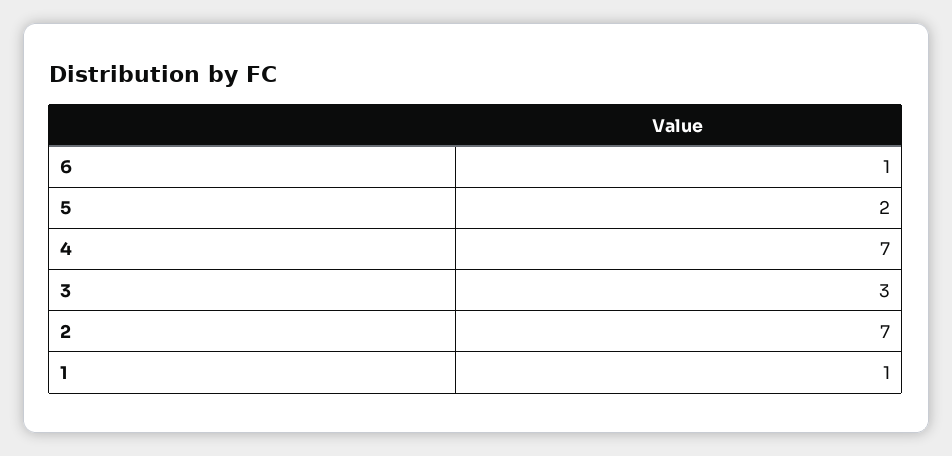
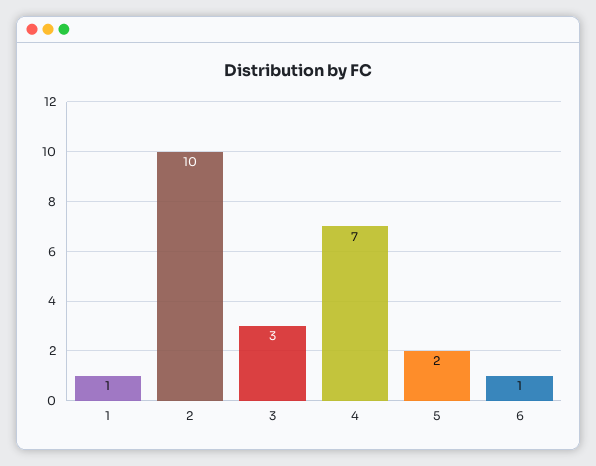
2: 7 -> 10

